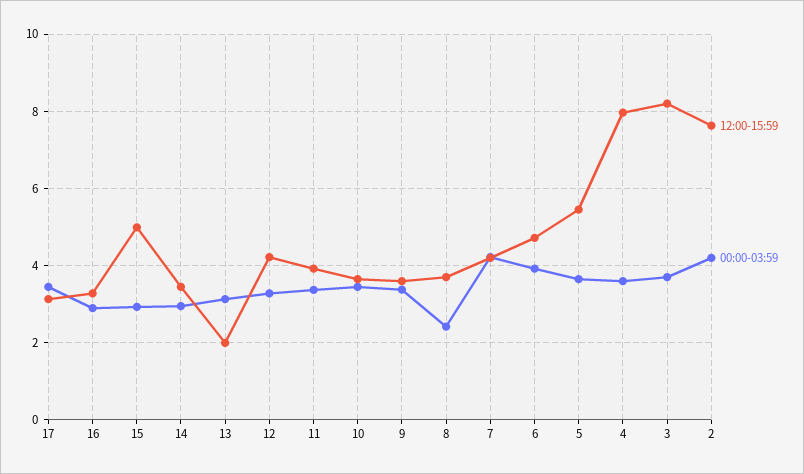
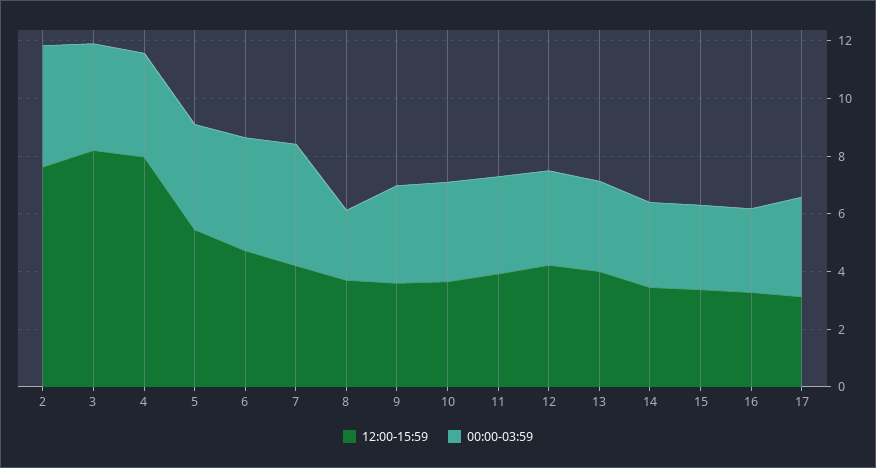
12:00-15:59, 15: 5 -> 3.5
12:00-15:59, 13: 2 -> 4

